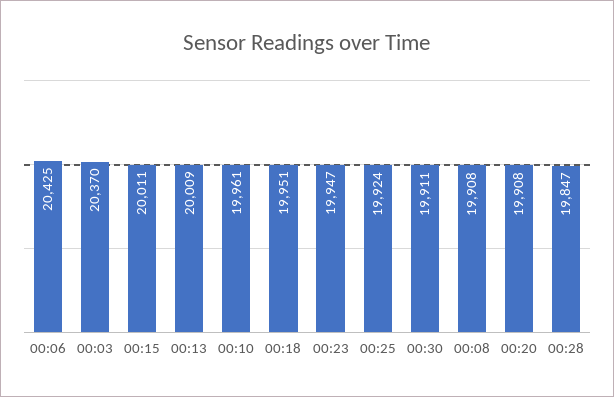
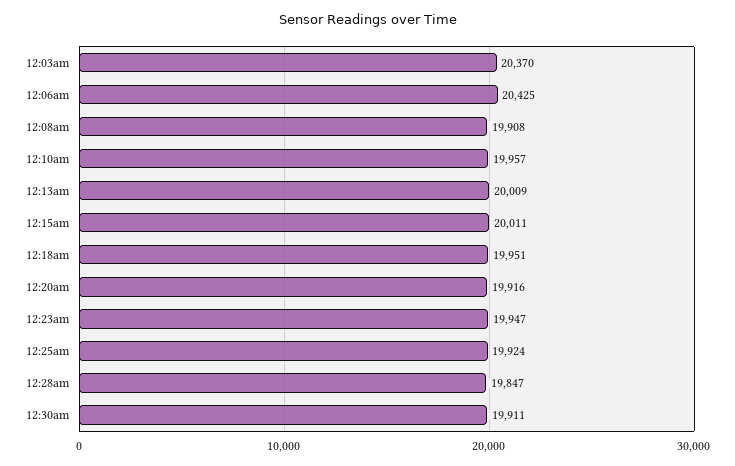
00:10: 19961 -> 19957
00:20: 19908 -> 19916

